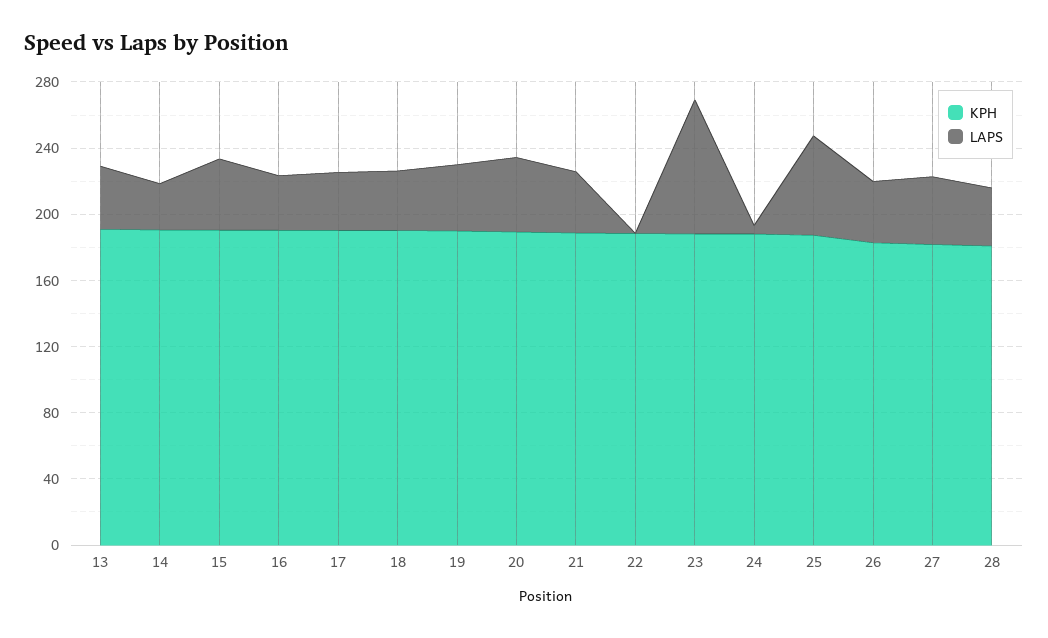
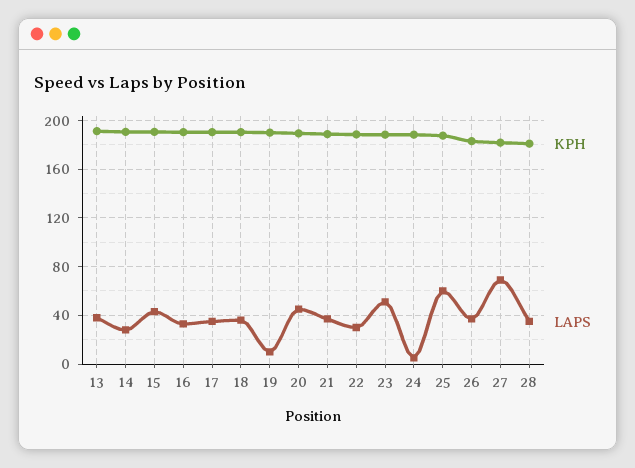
LAPS, 19: 40 -> 10
LAPS, 22: 0 -> 30
LAPS, 23: 80 -> 50
LAPS, 27: 40 -> 70

